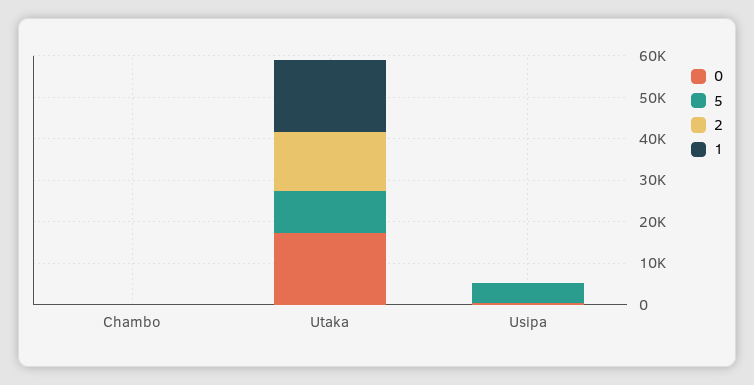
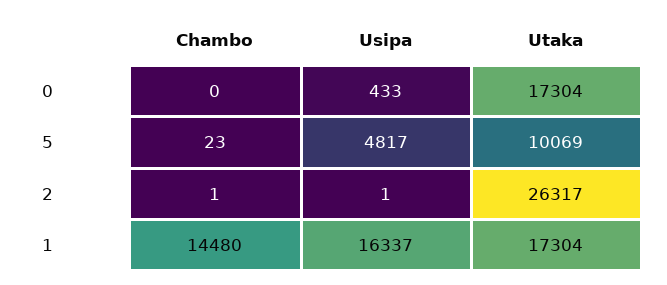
1, Chambo: 0 -> 14480
2, Utaka: 14000 -> 26317
1, Usipa: 0 -> 16337

